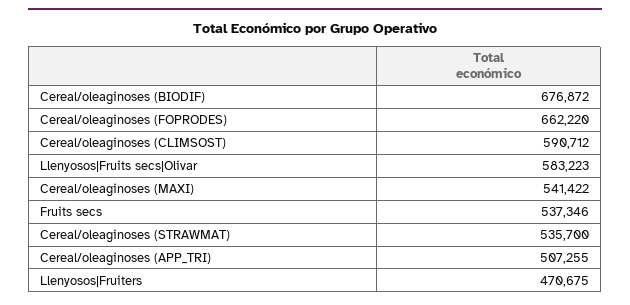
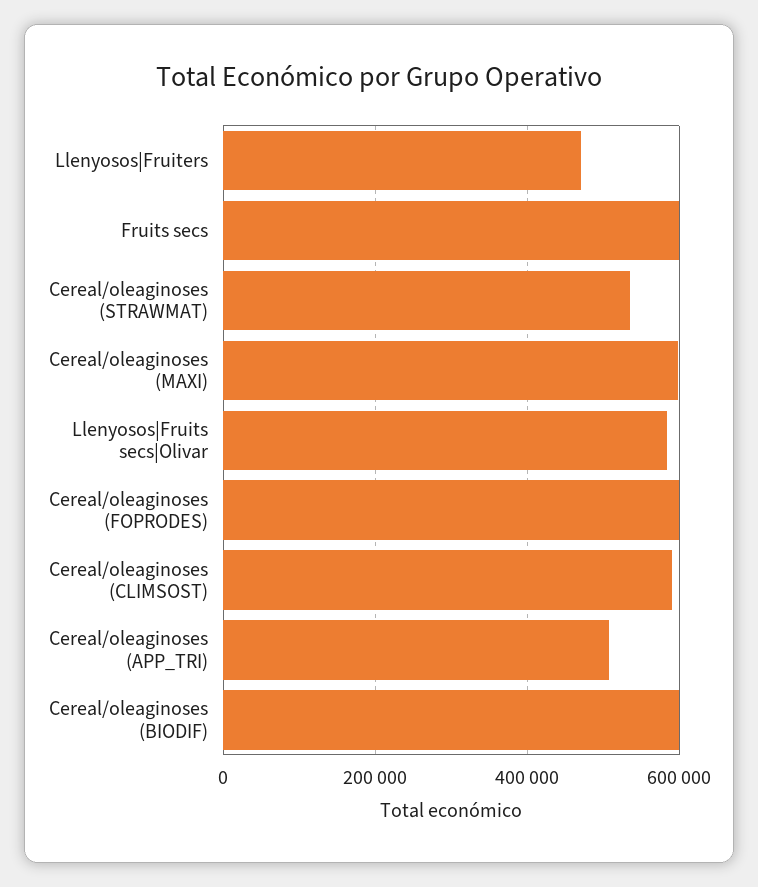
Cereal/oleaginoses (BIODIF): 676872 -> 600000
Cereal/oleaginoses (FOPRODES): 662220 -> 600000
Cereal/oleaginoses (MAXI): 541422 -> 600000
Fruits secs: 537346 -> 600000

